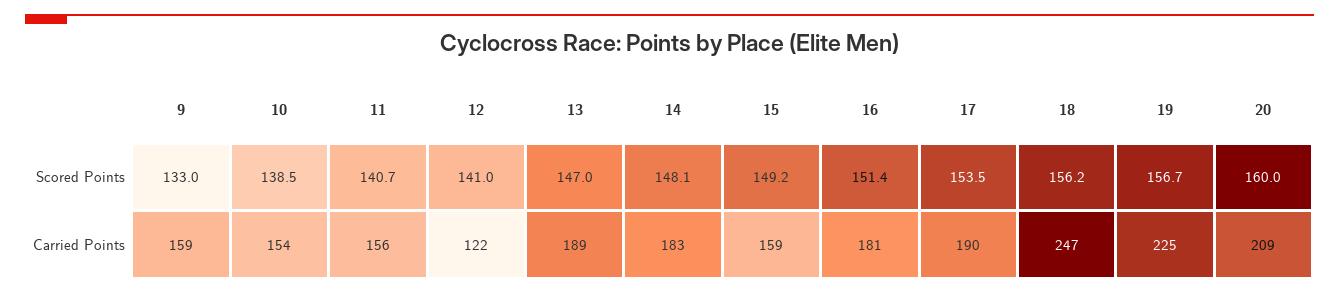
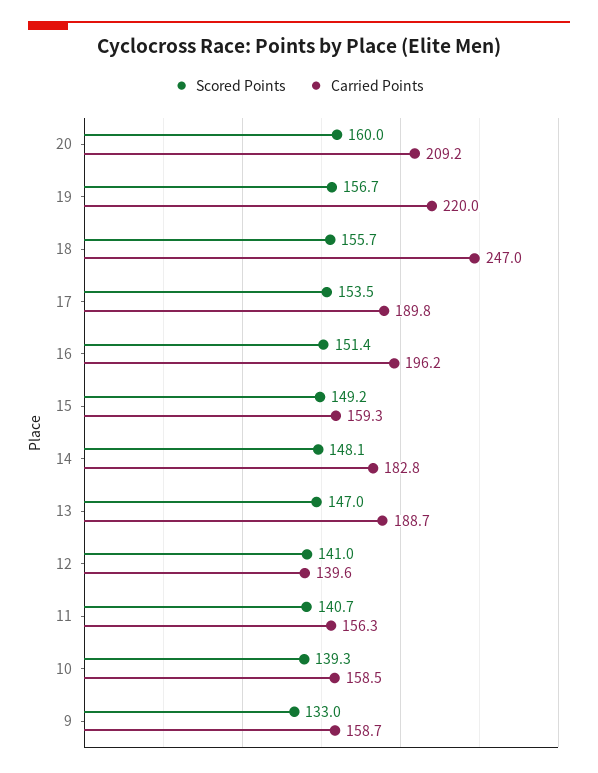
Scored Points, 10: 138.5 -> 139.3
Scored Points, 18: 156.2 -> 155.7
Carried Points, 10: 154 -> 158.5
Carried Points, 12: 122 -> 139.6
Carried Points, 16: 181 -> 196.2
Carried Points, 19: 225 -> 220

